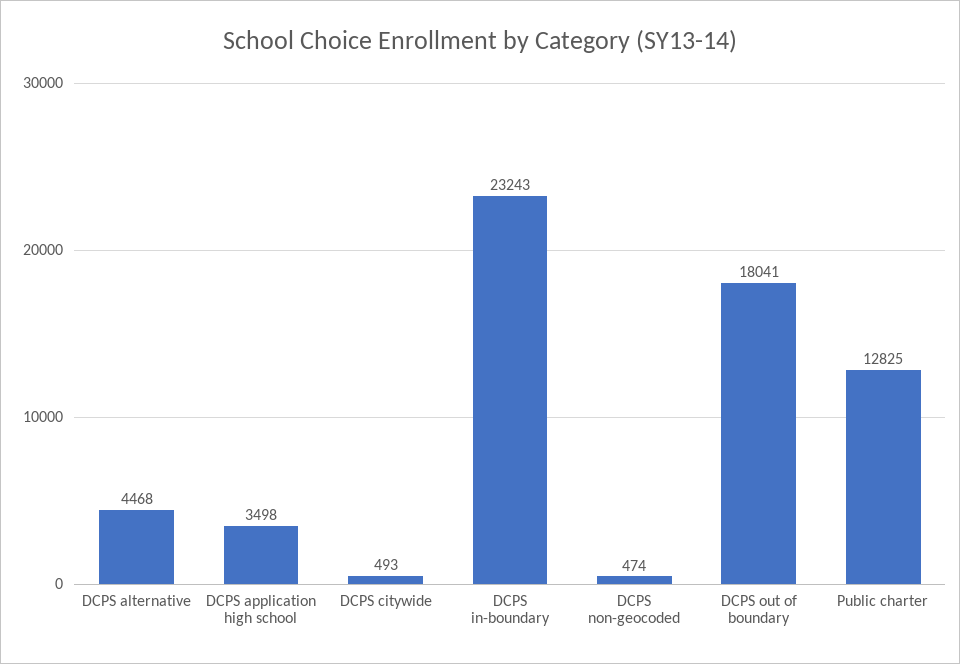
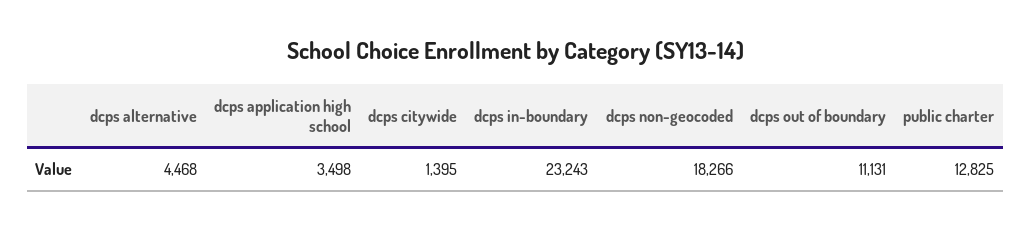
DCPS citywide: 493 -> 1395
DCPS non-geocoded: 474 -> 18266
DCPS out of boundary: 18041 -> 11131

